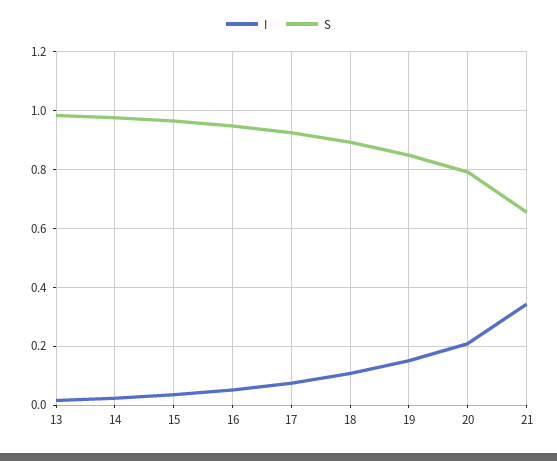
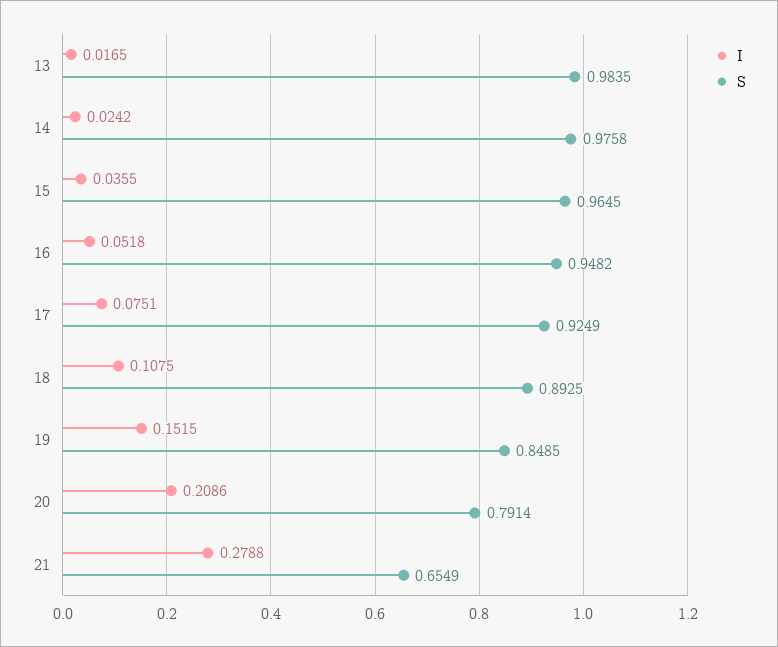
I, 21: 0.35 -> 0.2788

